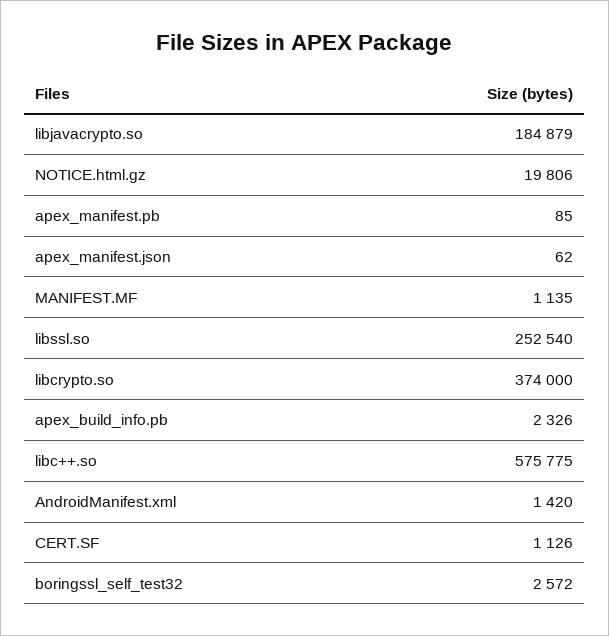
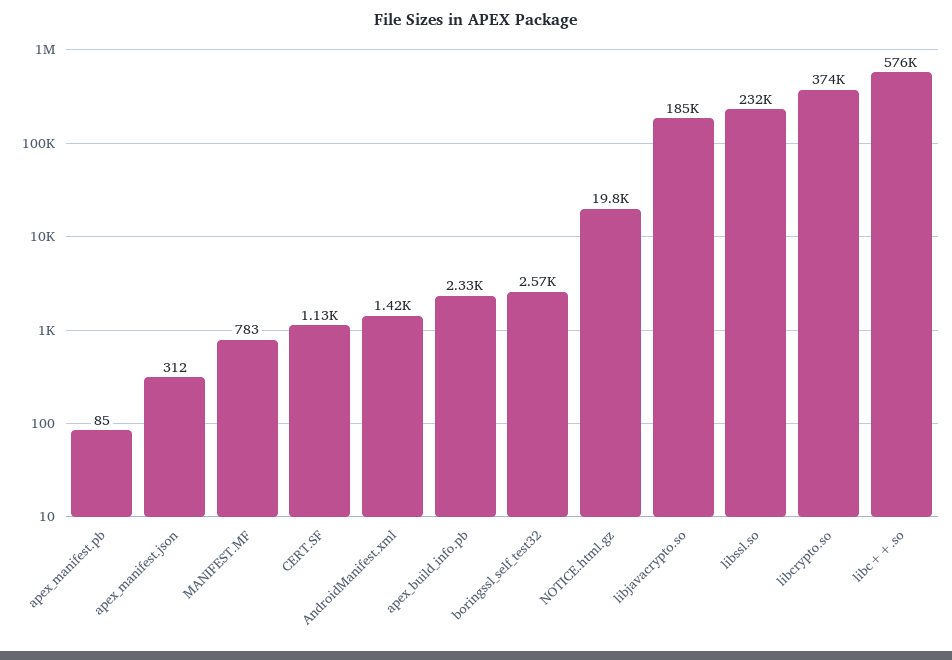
apex_manifest.json: 62 -> 312
MANIFEST.MF: 1135 -> 783
libssl.so: 252540 -> 232000

